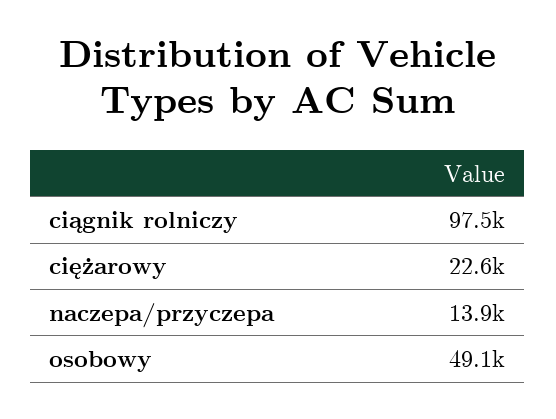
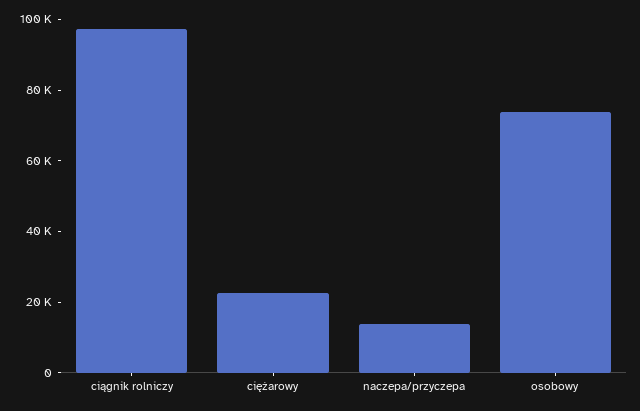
osobowy: 49100 -> 75000

